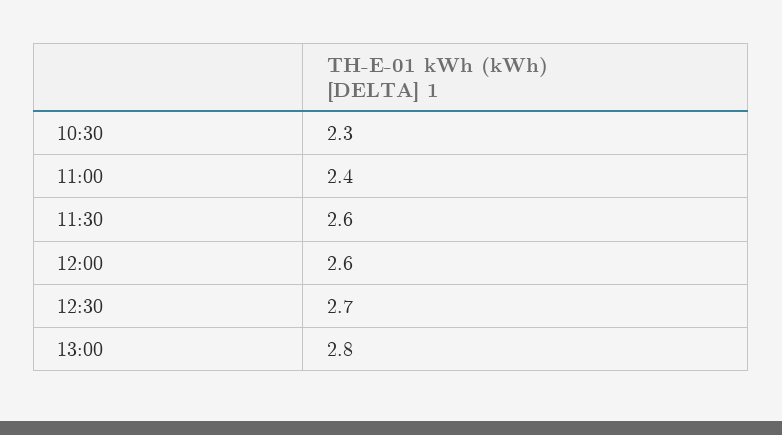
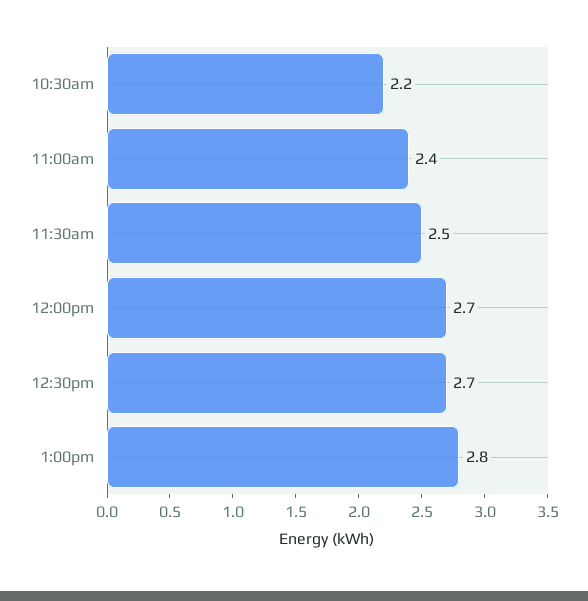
10:30: 2.3 -> 2.2
11:30: 2.6 -> 2.5
12:00: 2.6 -> 2.7

